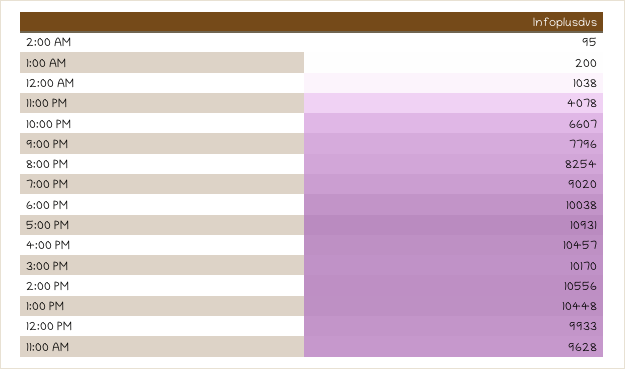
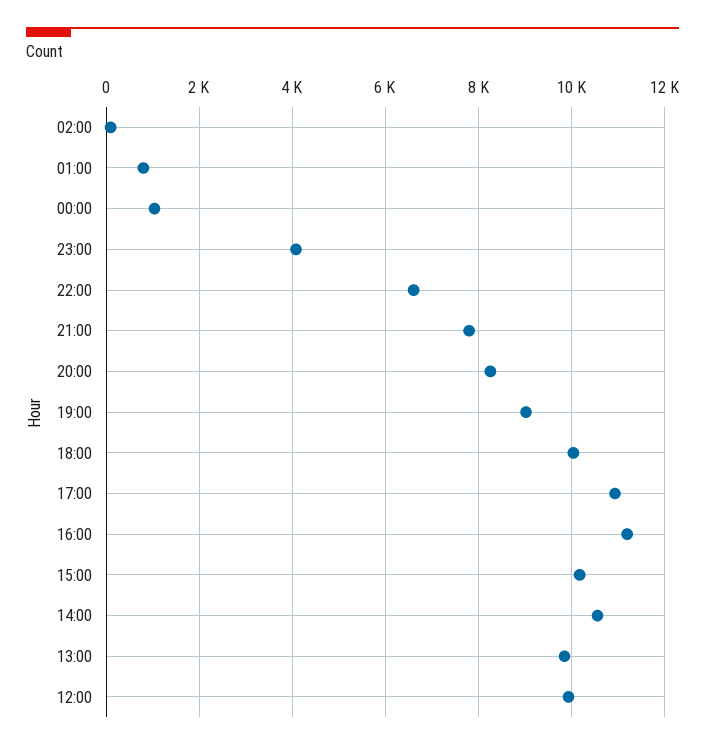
1:00 AM: 200 -> 800
4:00 PM: 10457 -> 11200
1:00 PM: 10448 -> 9800
11:00 AM: 9628 -> none

